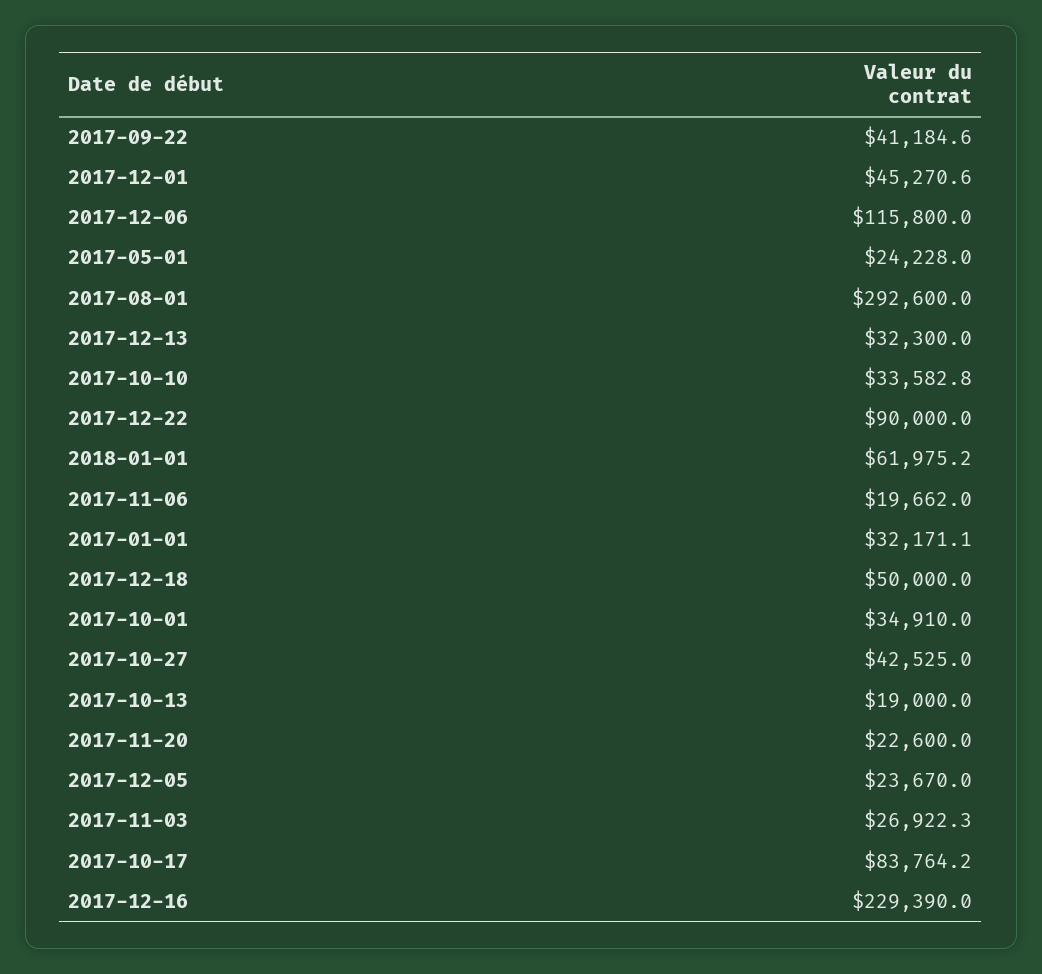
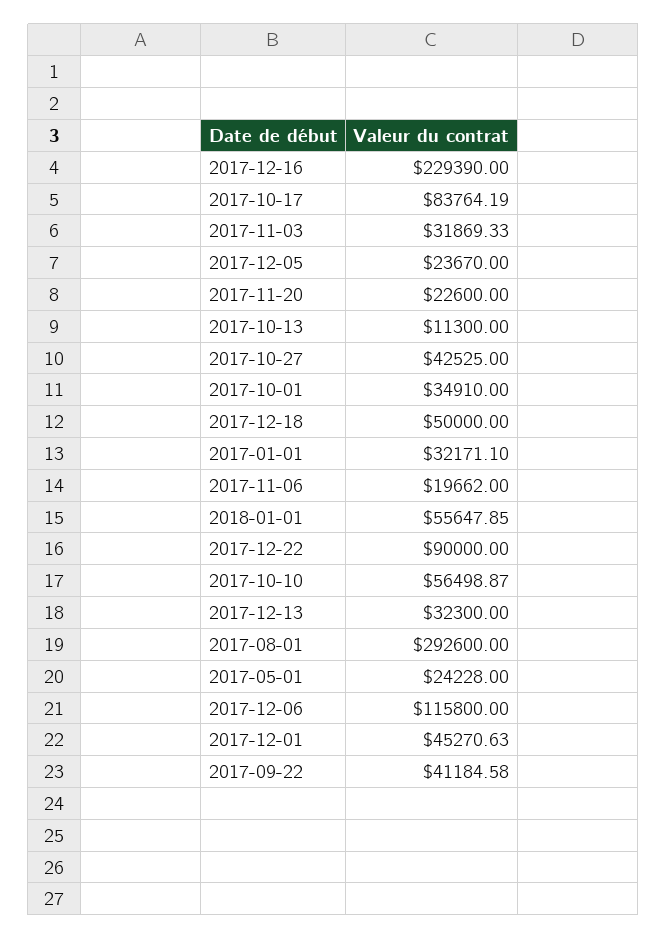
2017-10-10: 33582.8 -> 56498.87
2018-01-01: 61975.2 -> 55647.85
2017-10-13: 19000 -> 11300
2017-11-03: 26922.3 -> 31869.33

